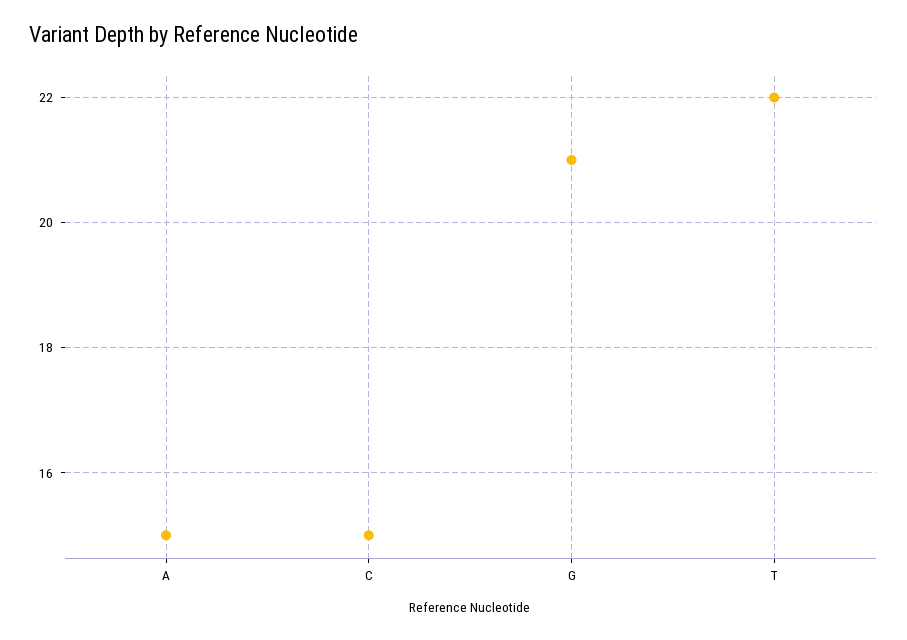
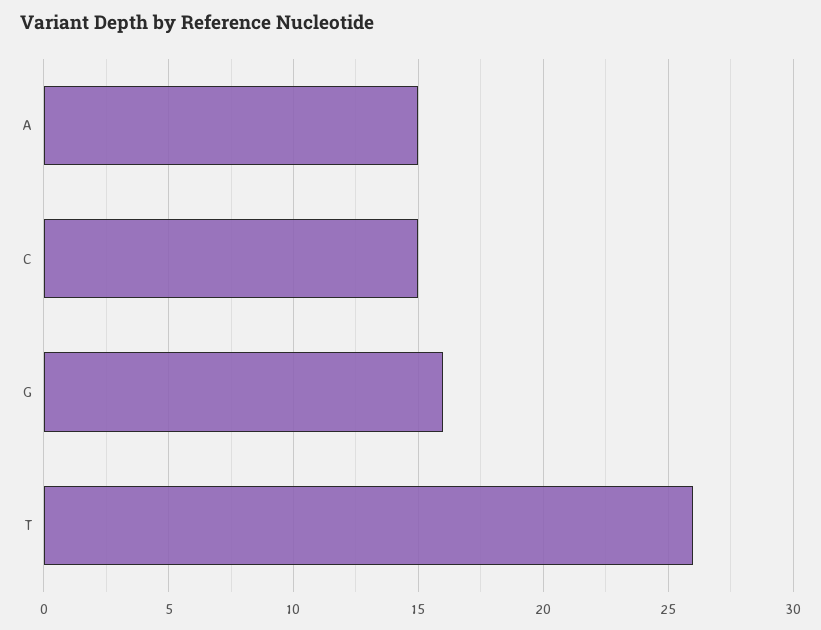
G: 21 -> 16
T: 22 -> 26

